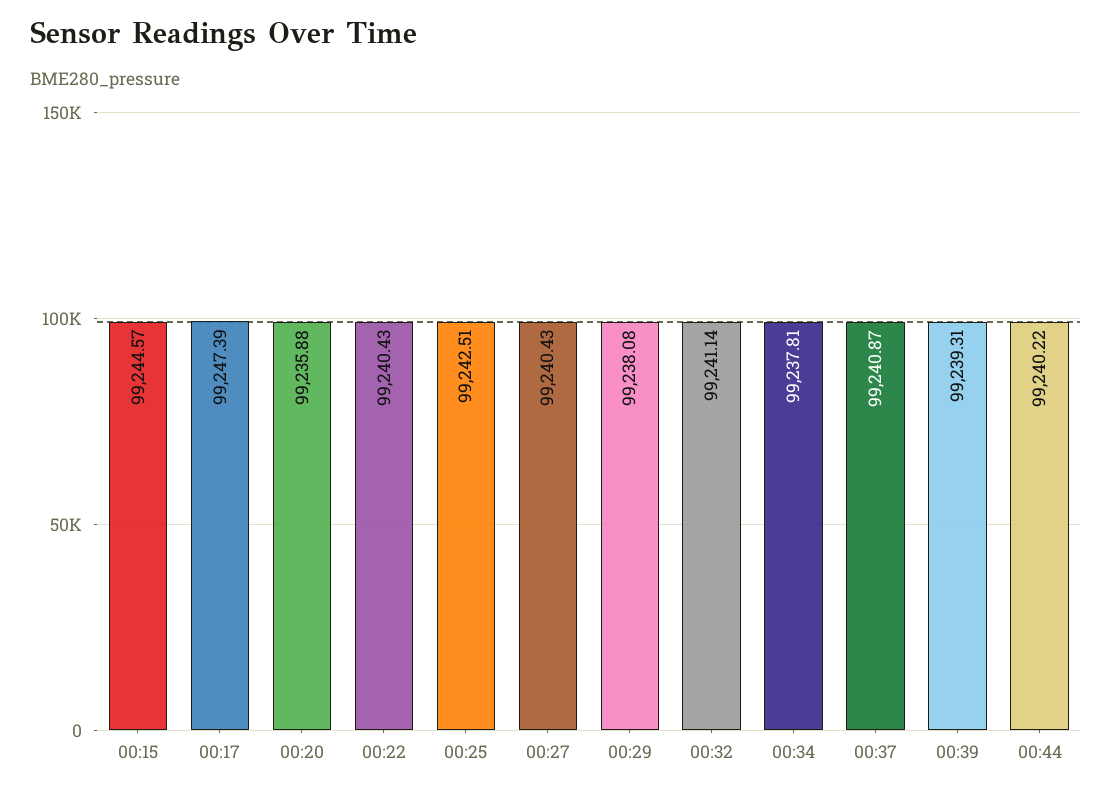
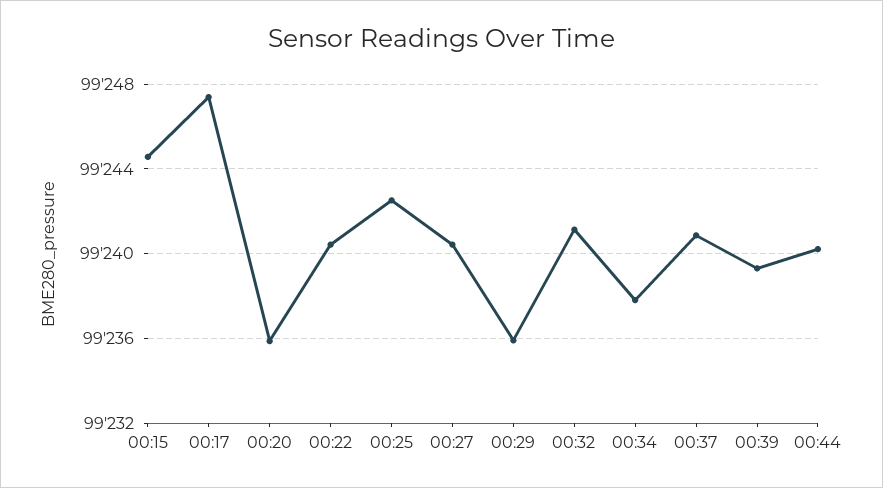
00:29: 99238.08 -> 99236

